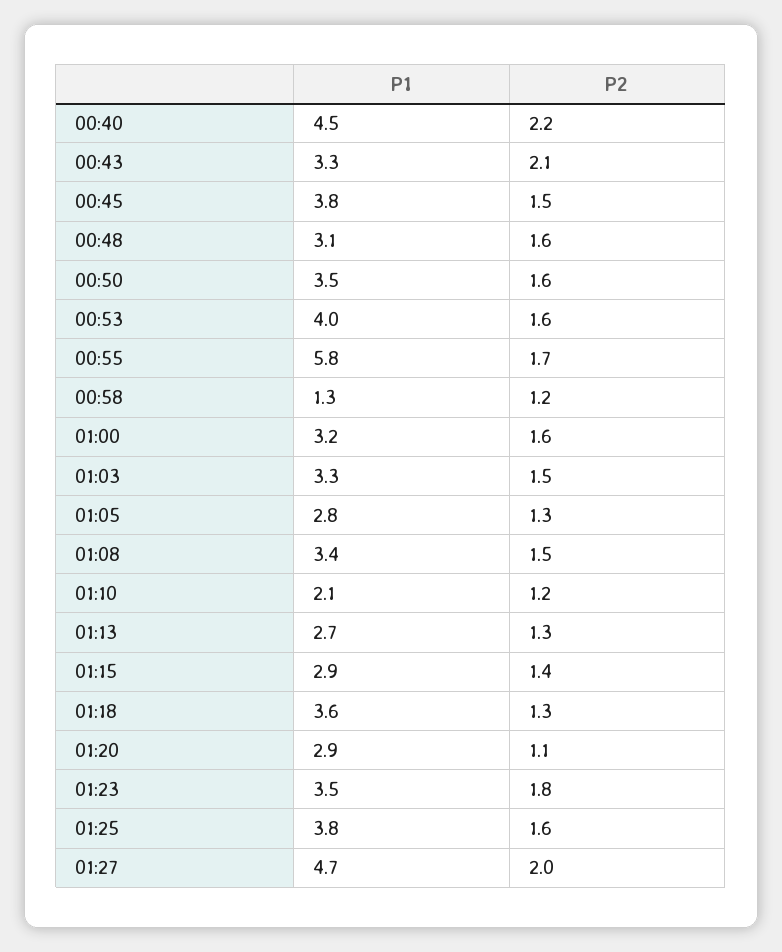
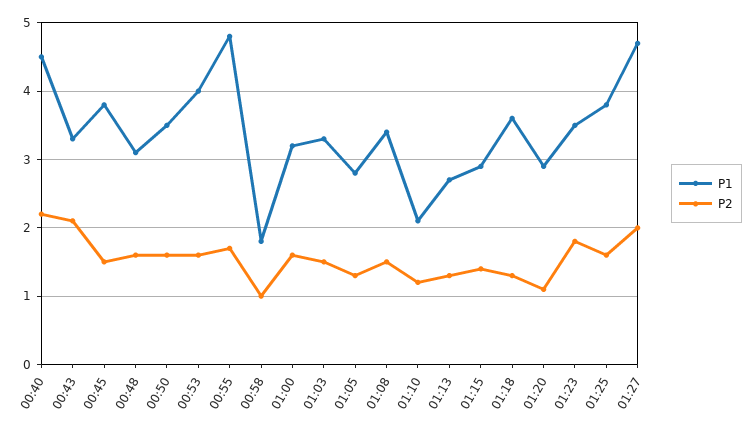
P1, 00:55: 5.8 -> 4.8
P1, 00:58: 1.3 -> 1.8
P2, 00:58: 1.2 -> 1

